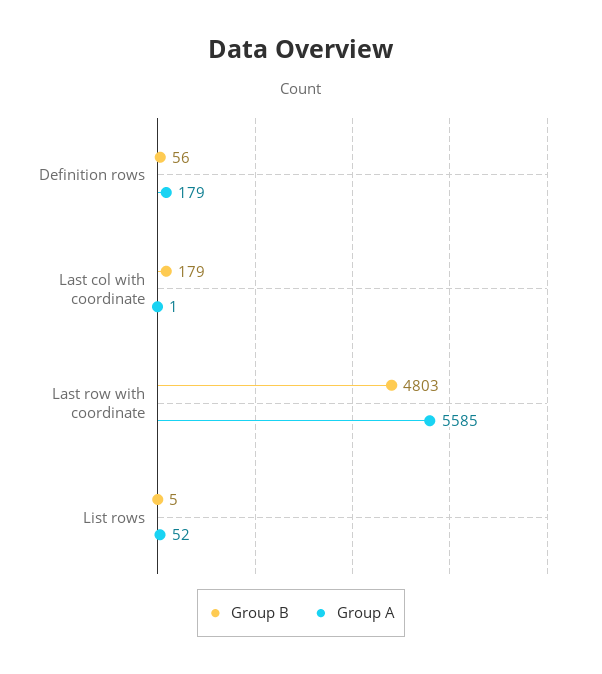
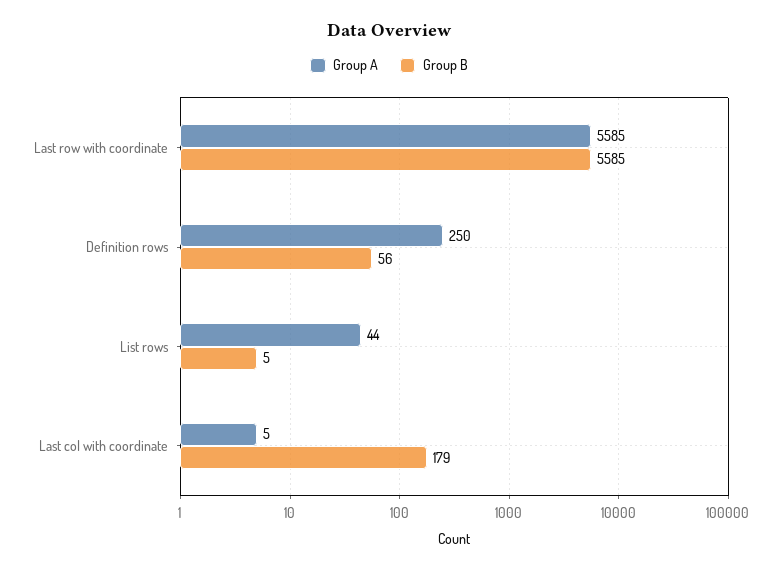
Group A, Definition rows: 179 -> 250
Group A, Last col with coordinate: 1 -> 5
Group B, Last row with coordinate: 4803 -> 5585
Group A, List rows: 52 -> 44

